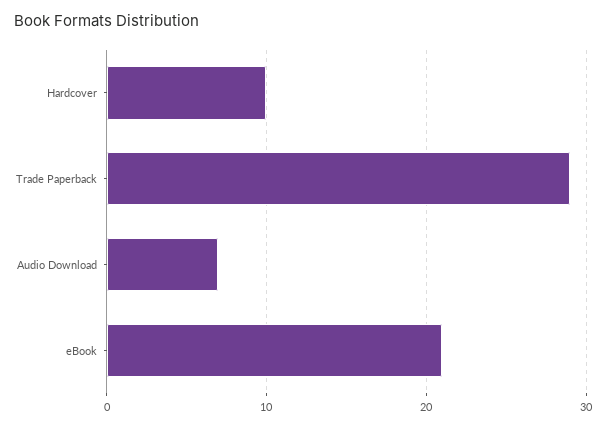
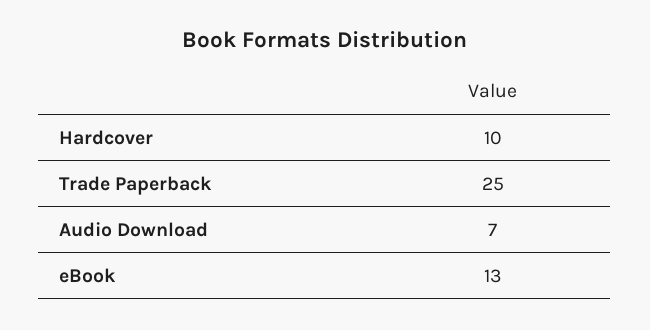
Trade Paperback: 29 -> 25
eBook: 21 -> 13

